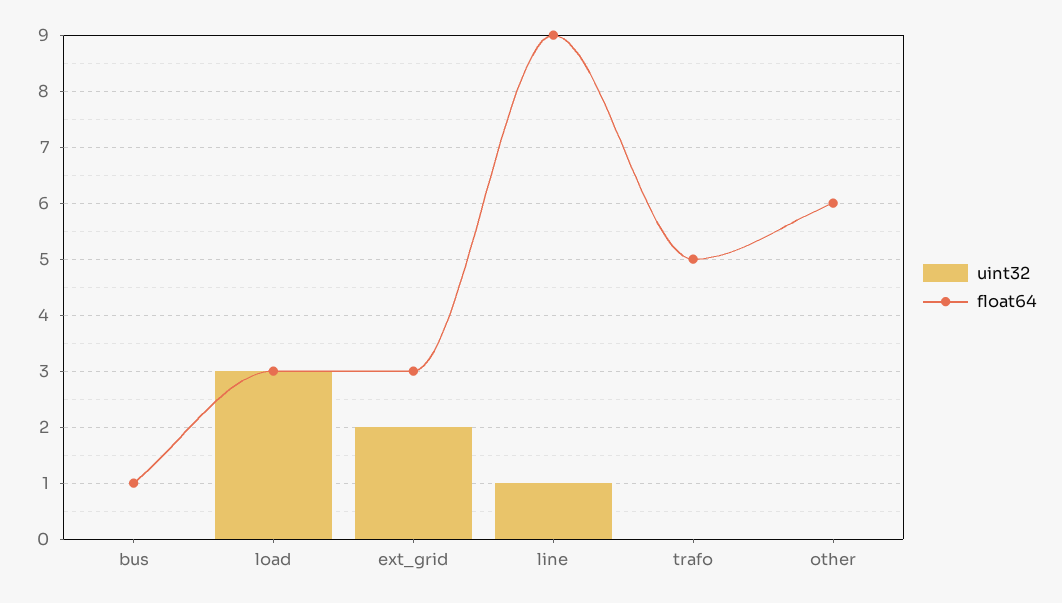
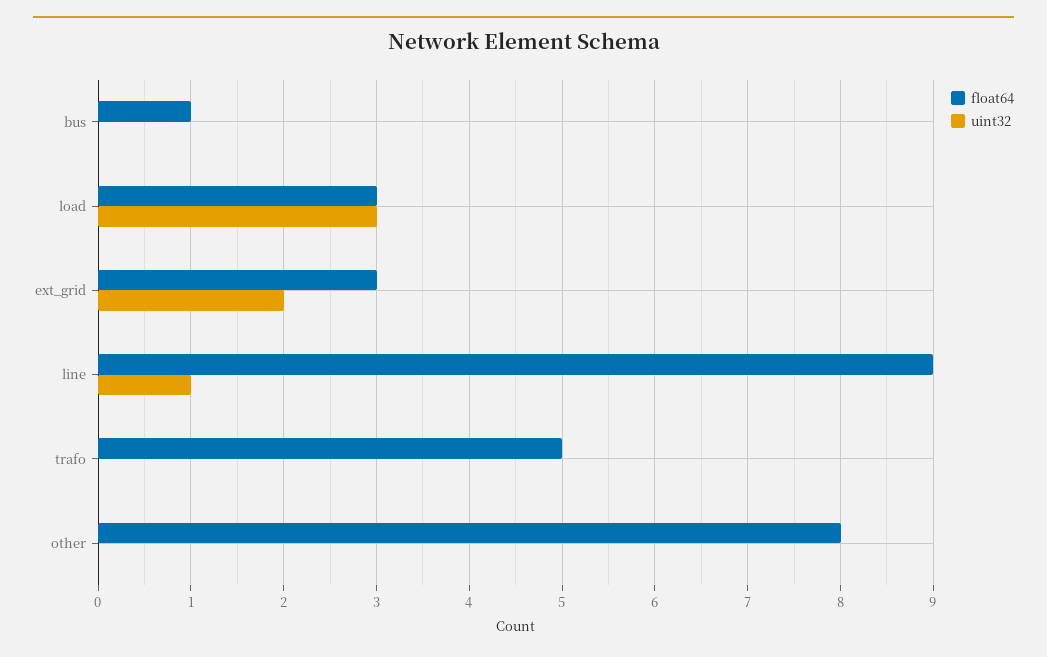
float64, other: 6 -> 8

